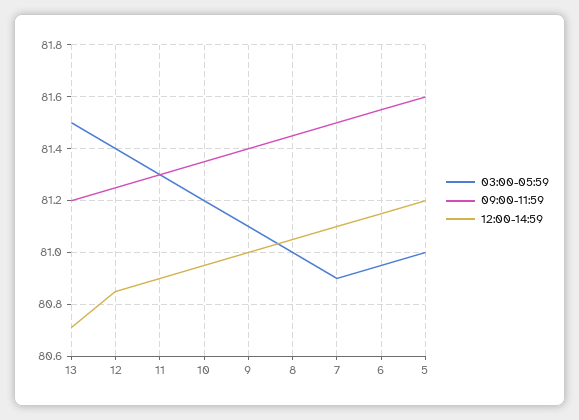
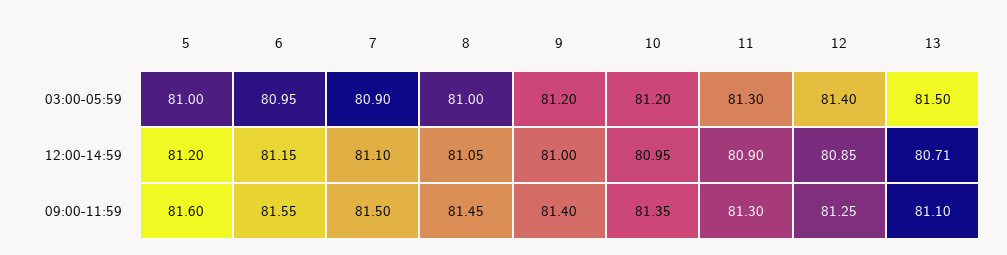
09:00-11:59, 13: 81.2 -> 81.1
03:00-05:59, 9: 81.1 -> 81.2

